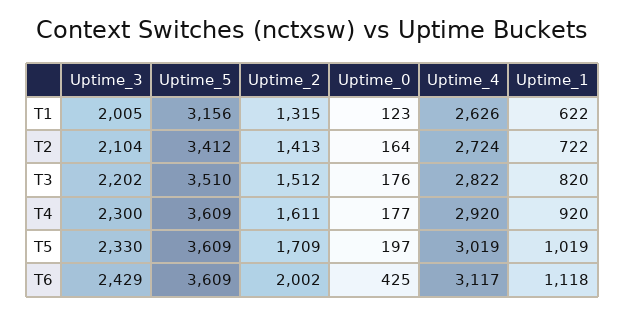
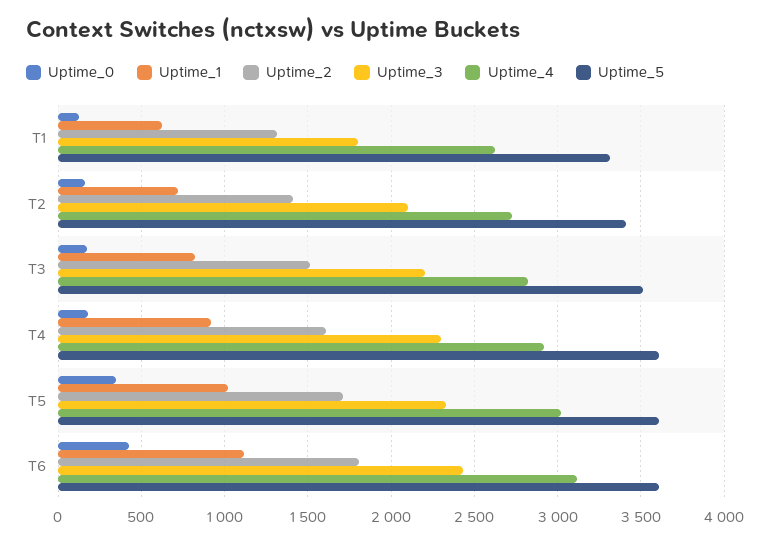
Uptime_3, T1: 2005 -> 1800
Uptime_5, T1: 3156 -> 3300
Uptime_0, T5: 197 -> 350
Uptime_2, T6: 2002 -> 1800

